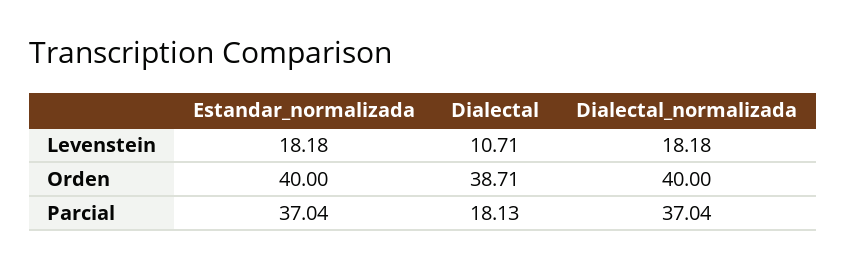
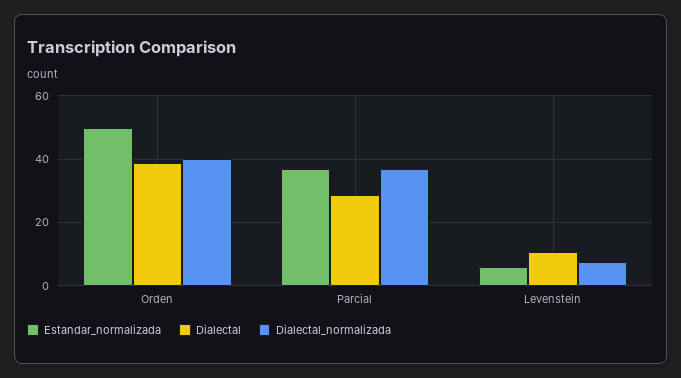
Estandar_normalizada, Levenstein: 18.18 -> 6
Dialectal_normalizada, Levenstein: 18.18 -> 8
Estandar_normalizada, Orden: 40 -> 50
Dialectal, Parcial: 18.13 -> 28

